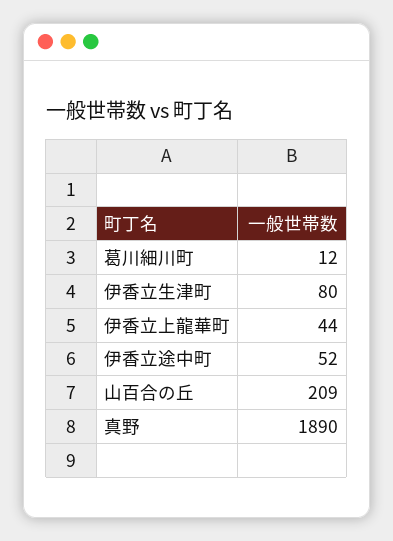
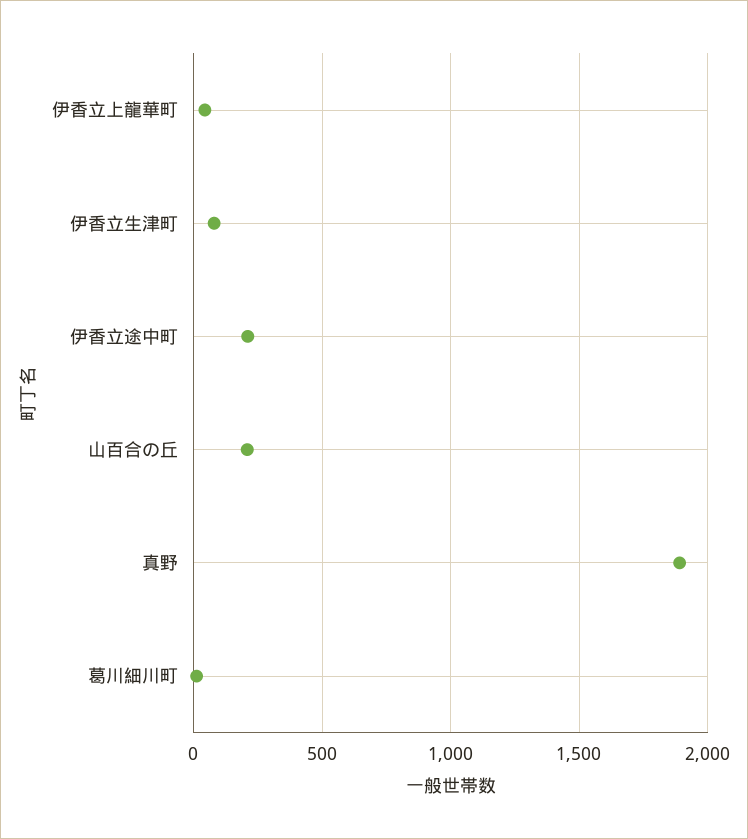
伊香立途中町: 52 -> 200

